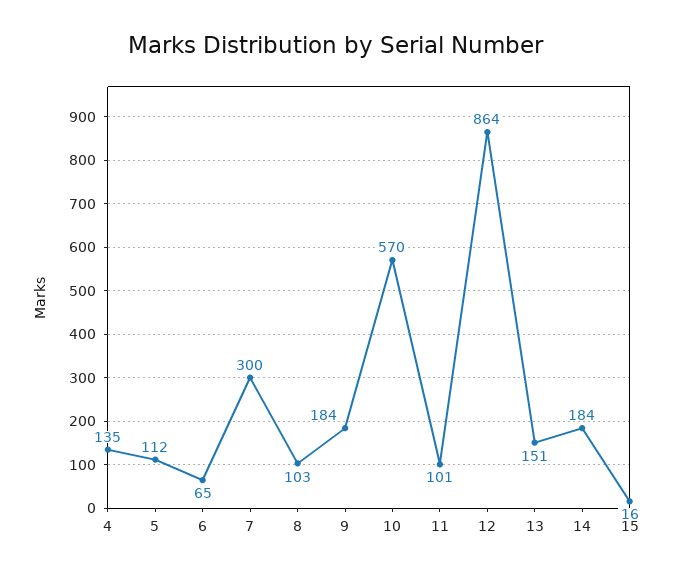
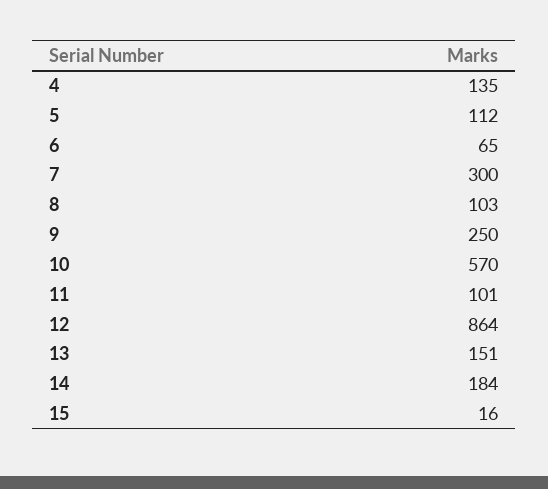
9: 184 -> 250

